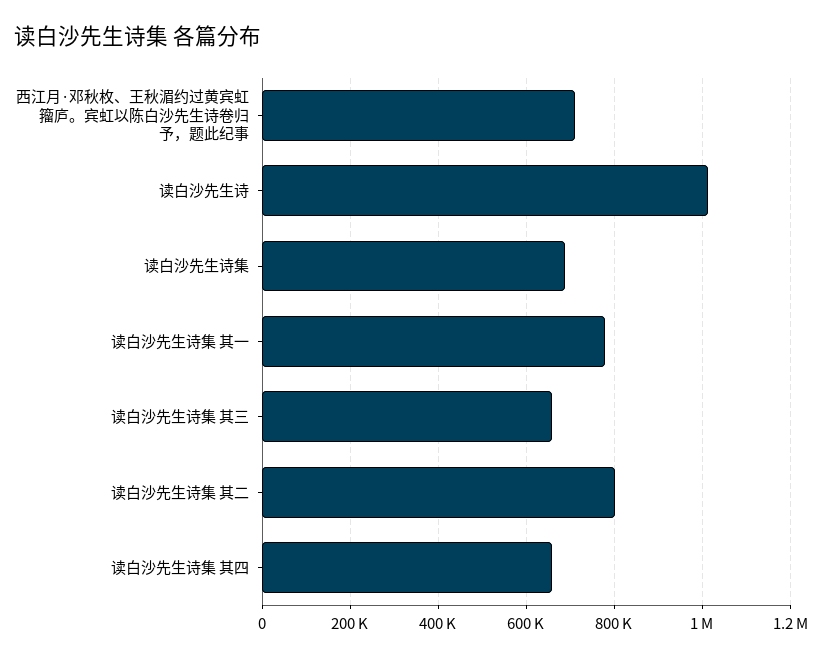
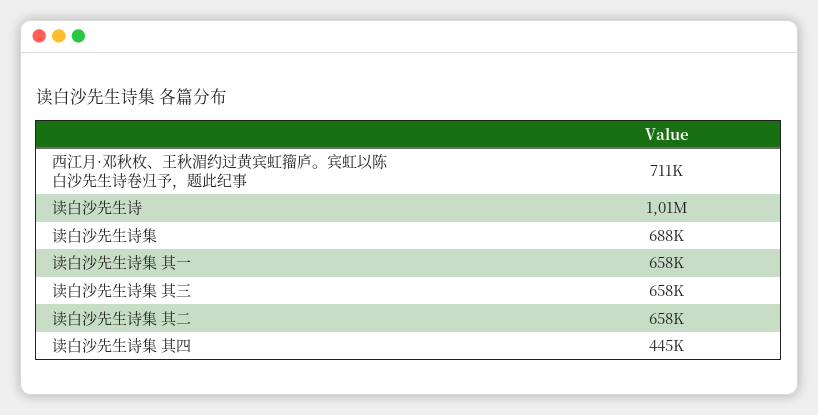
读白沙先生诗集 其一: 780000 -> 658000
读白沙先生诗集 其二: 800000 -> 658000
读白沙先生诗集 其四: 660000 -> 445000

